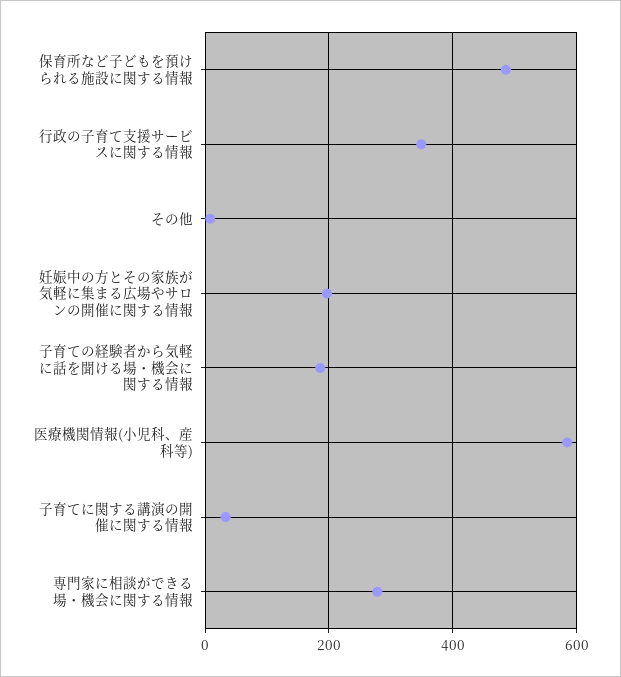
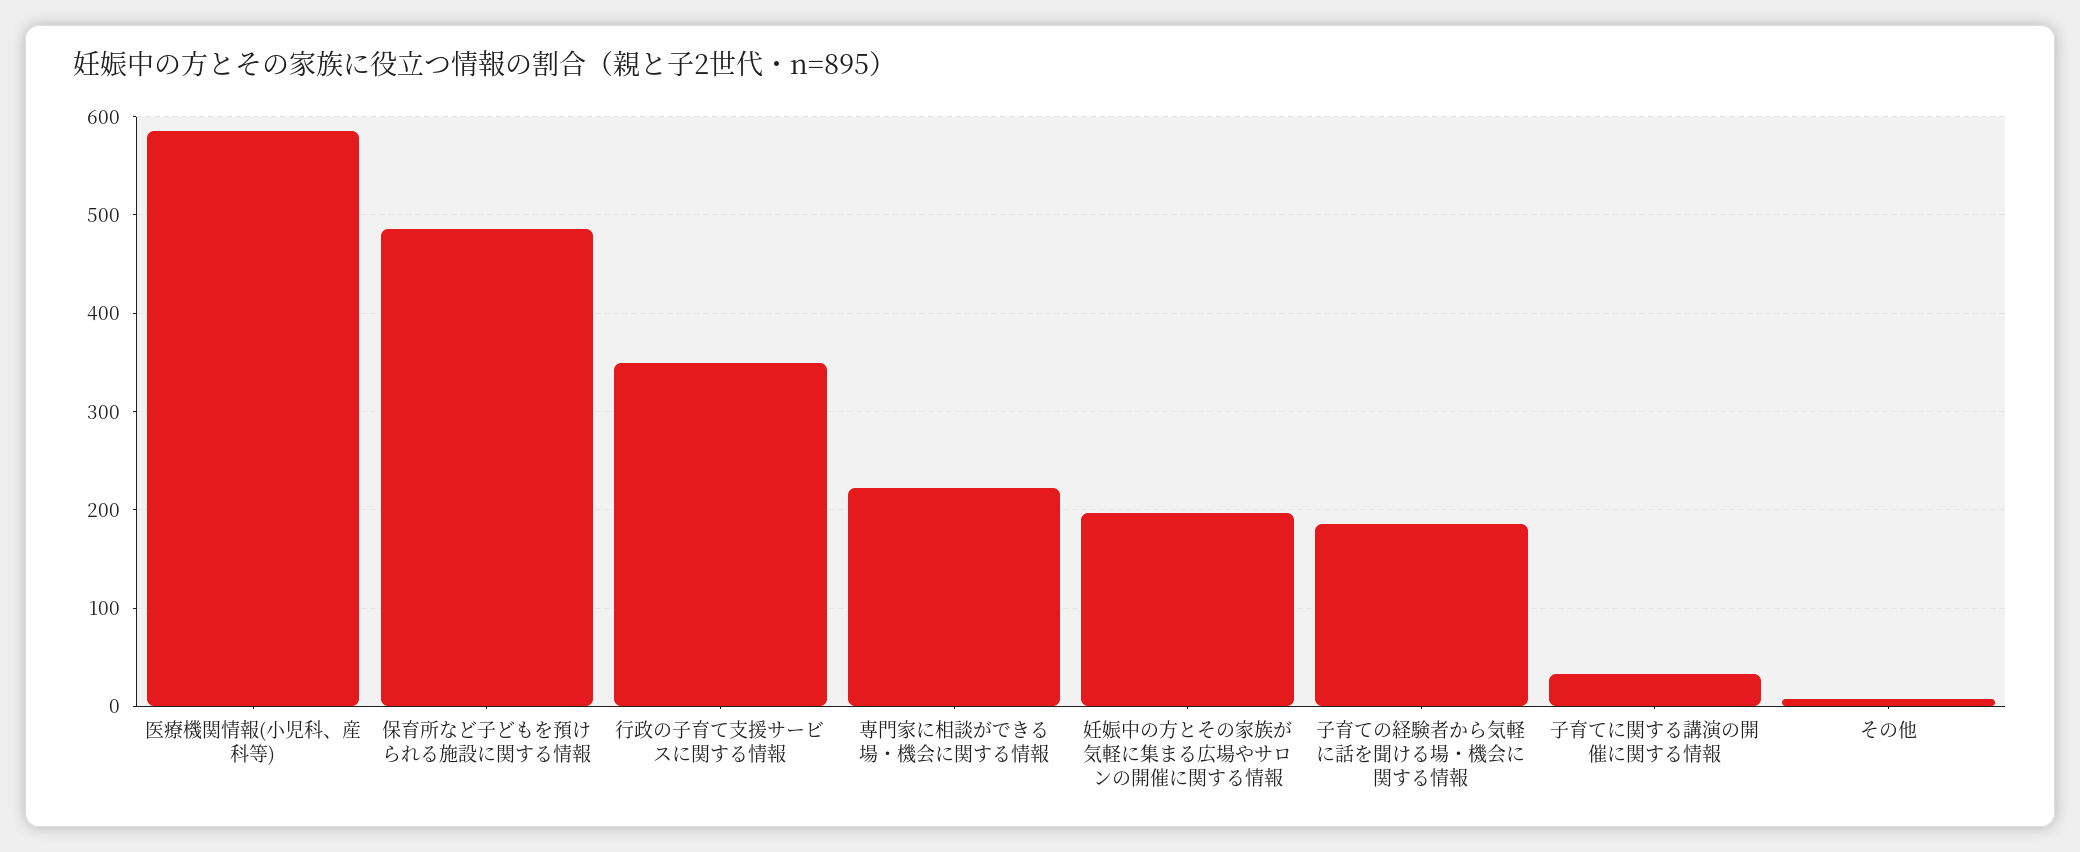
専門家に相談ができる場・機会に関する情報: 280 -> 220

